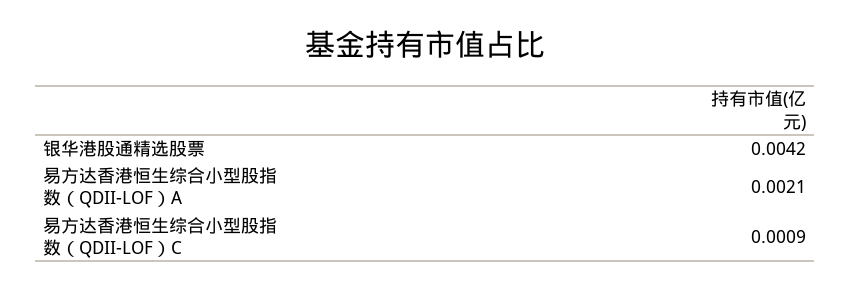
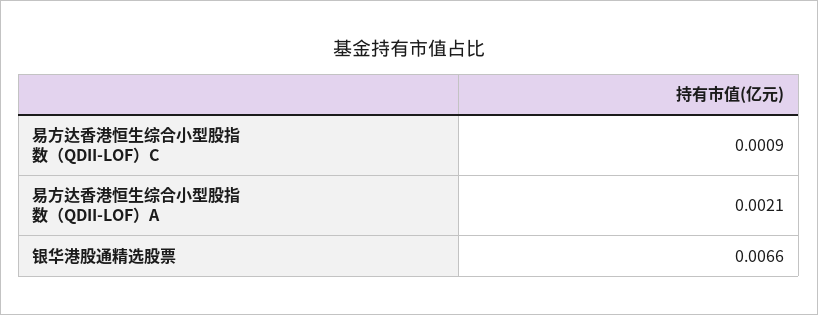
银华港股通精选股票: 0.0042 -> 0.0066

